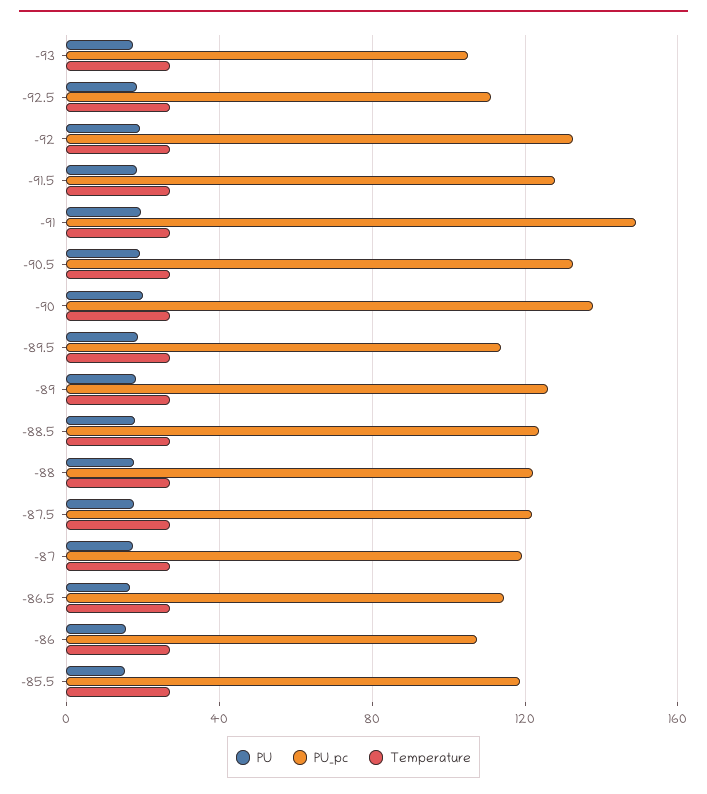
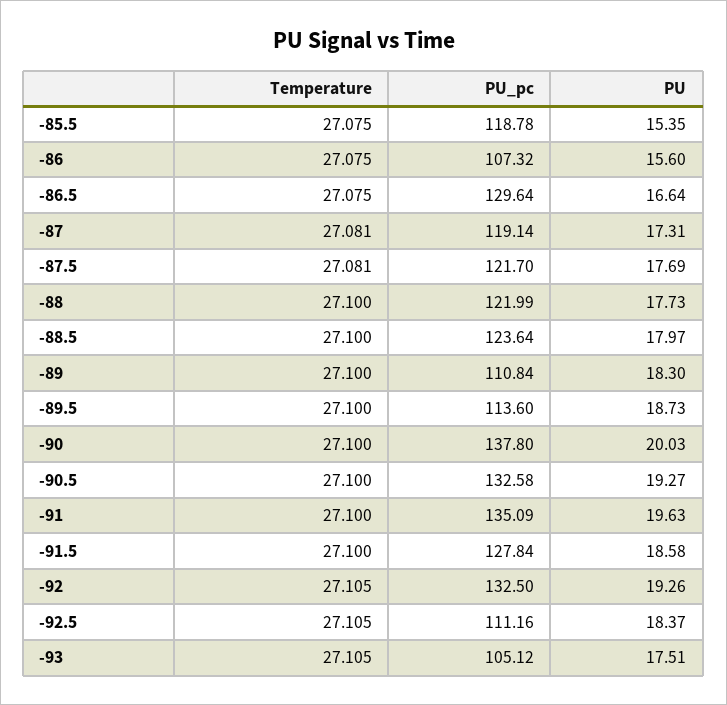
PU_pc, -91: 150 -> 135.09
PU_pc, -89: 125 -> 110.84
PU_pc, -86.5: 115 -> 129.64

